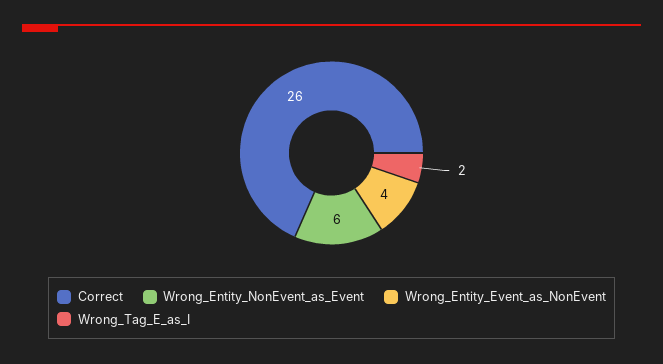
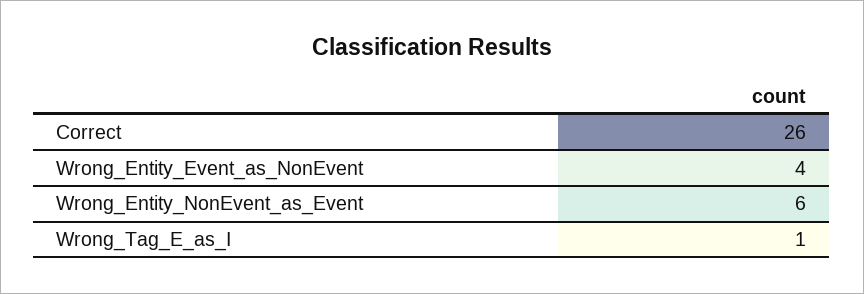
Wrong_Tag_E_as_I: 2 -> 1

